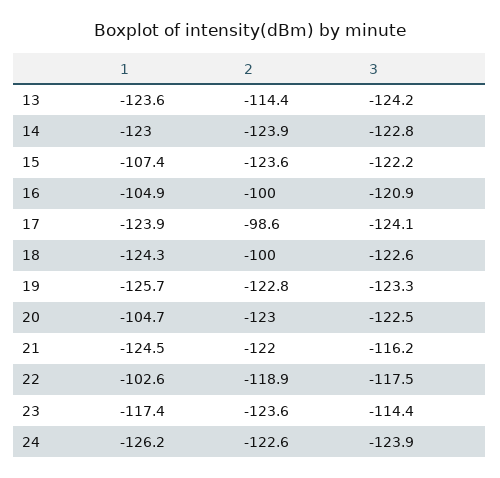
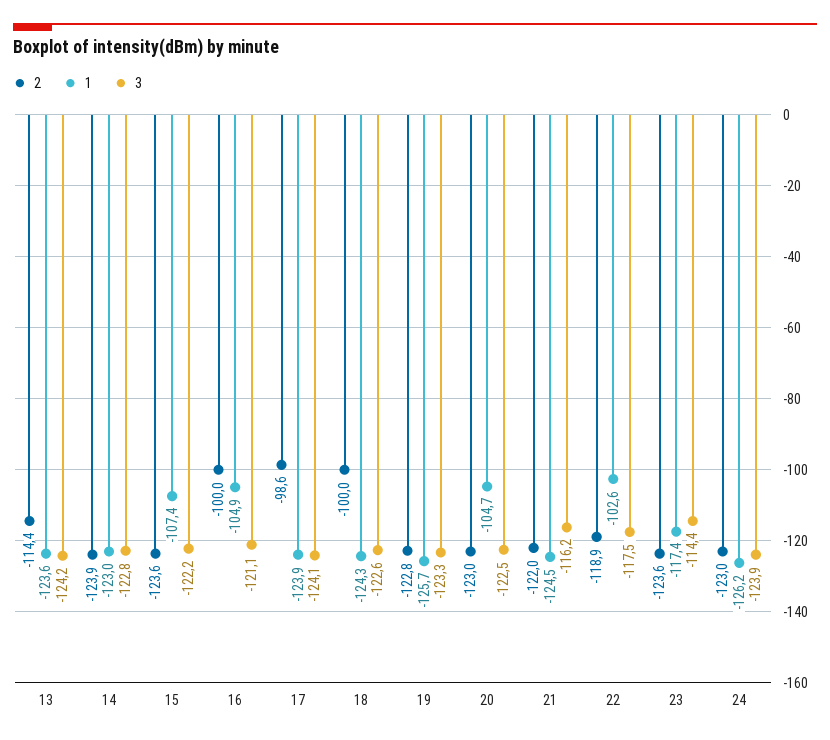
3, 16: -120.9 -> -121.1
2, 24: -122.6 -> -123

